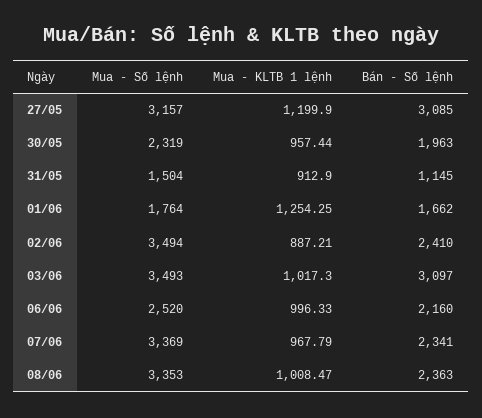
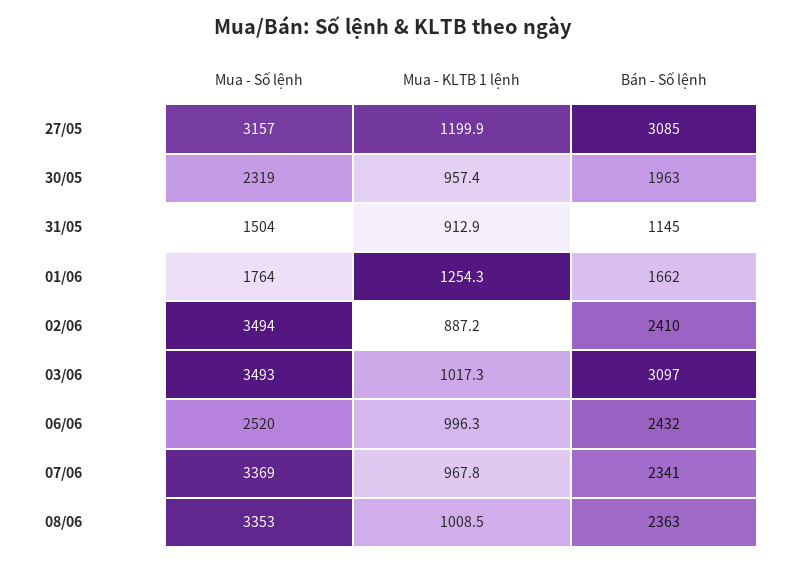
Bán - Số lệnh, 06/06: 2160 -> 2432

